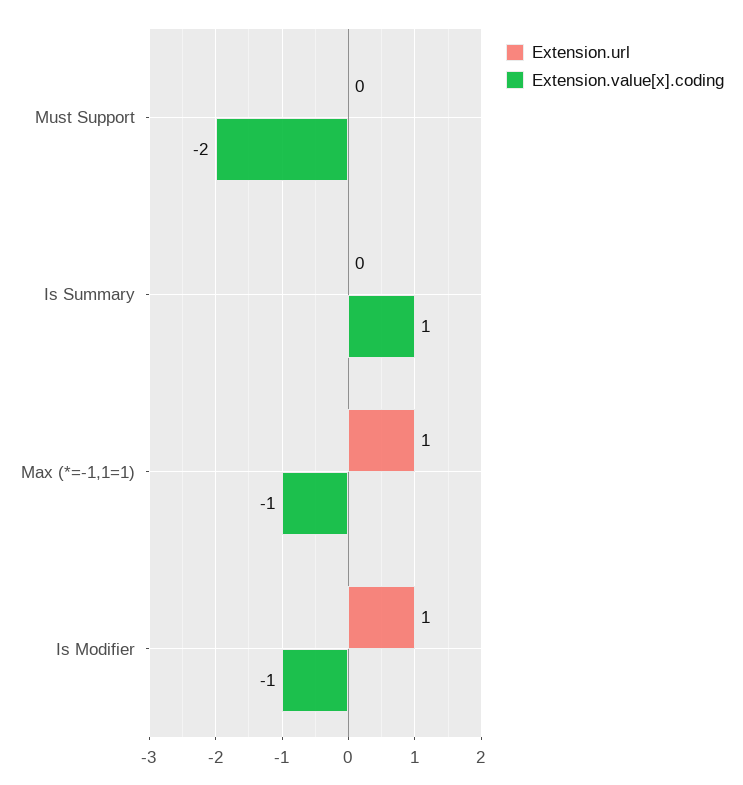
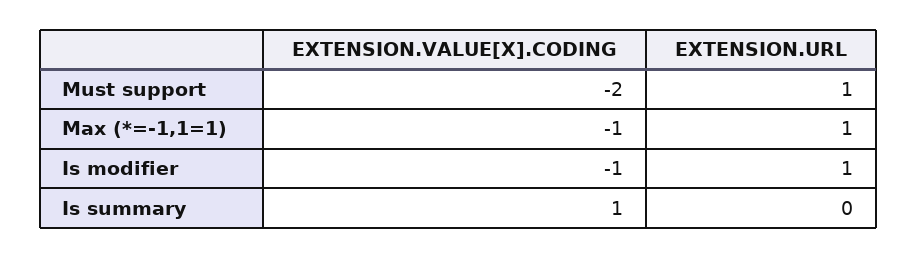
Extension.url, Must Support: 0 -> 1

